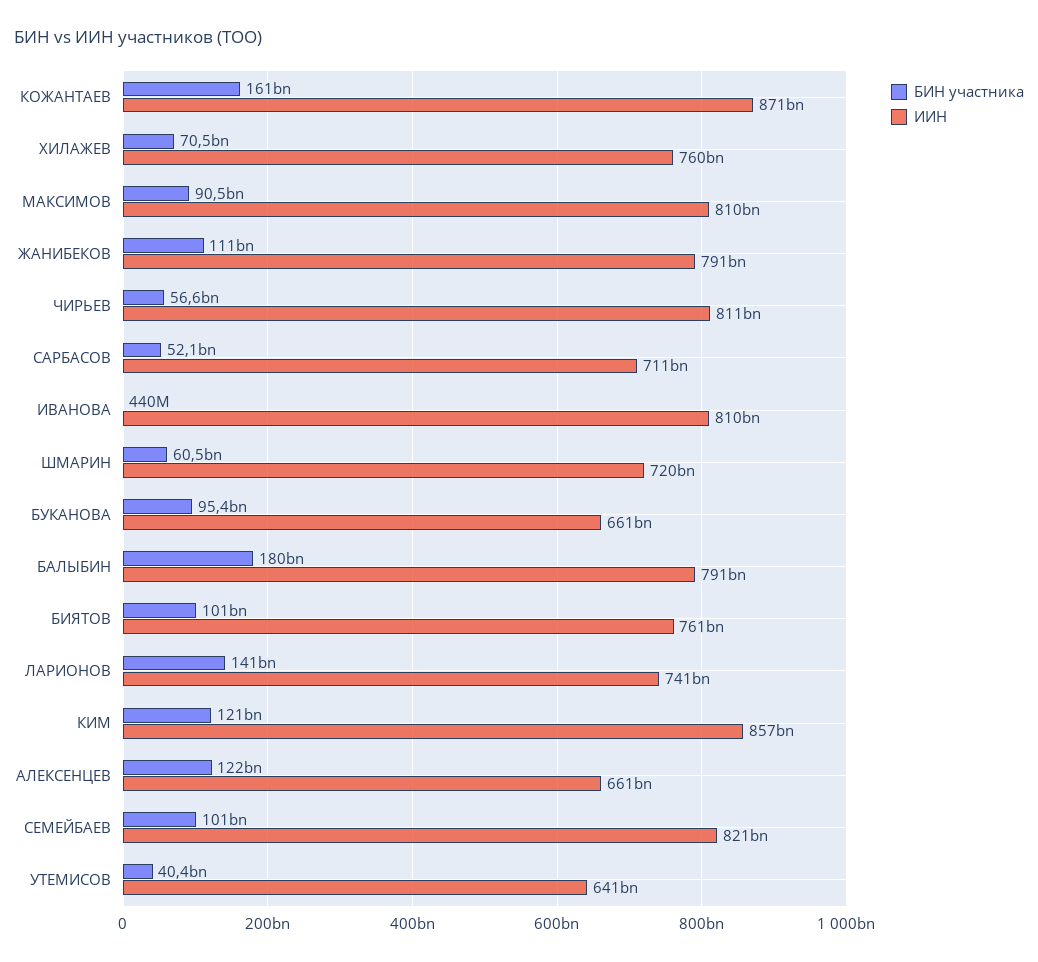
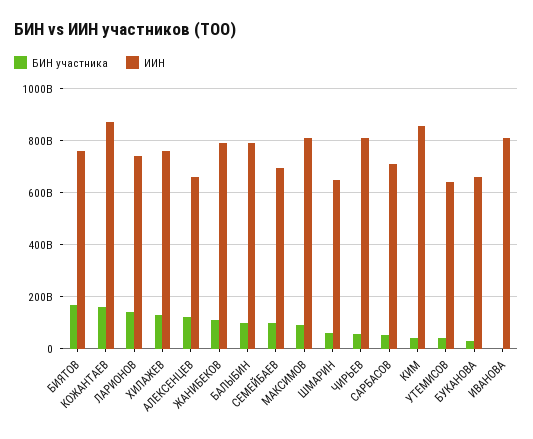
БИН участника, ХИЛАЖЕВ: 70500000000 -> 125000000000
ИИН, ШМАРИН: 720000000000 -> 650000000000
БИН участника, БУКАНОВА: 95400000000 -> 25000000000
БИН участника, БАЛЫБИН: 180000000000 -> 100000000000
БИН участника, БИЯТОВ: 101000000000 -> 175000000000
БИН участника, КИМ: 121000000000 -> 50000000000
ИИН, СЕМЕЙБАЕВ: 821000000000 -> 700000000000

